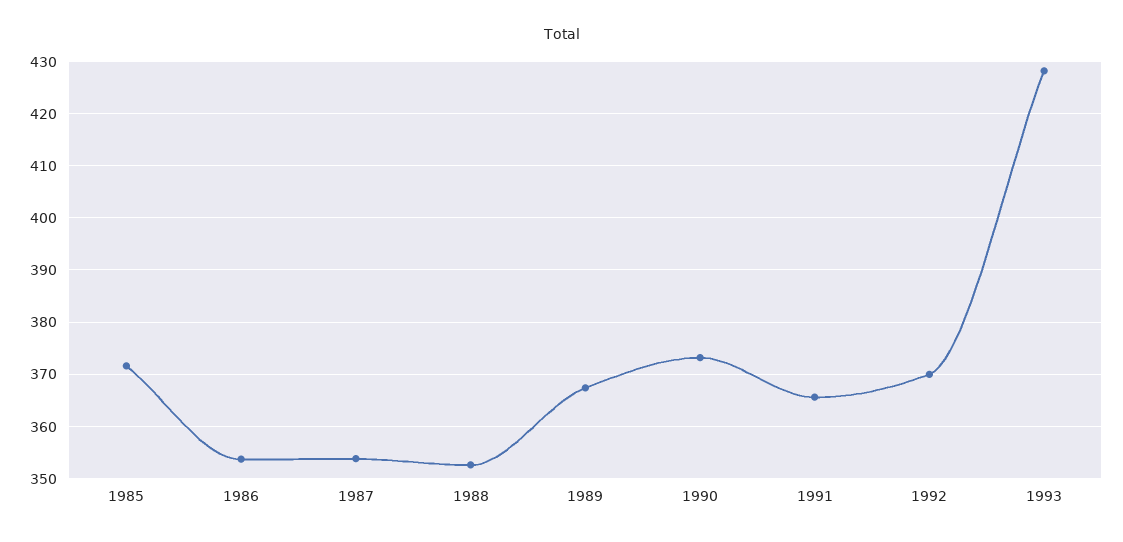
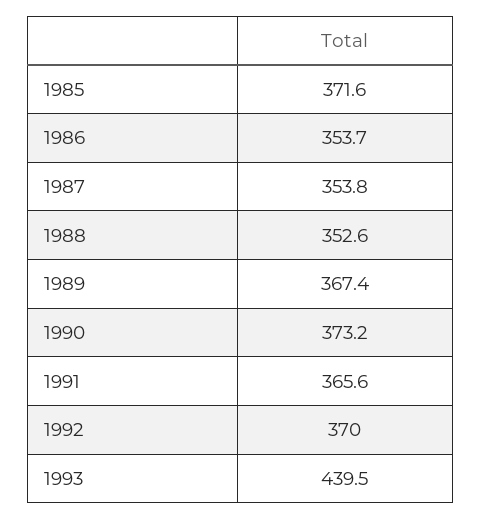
1993: 428 -> 439.5

